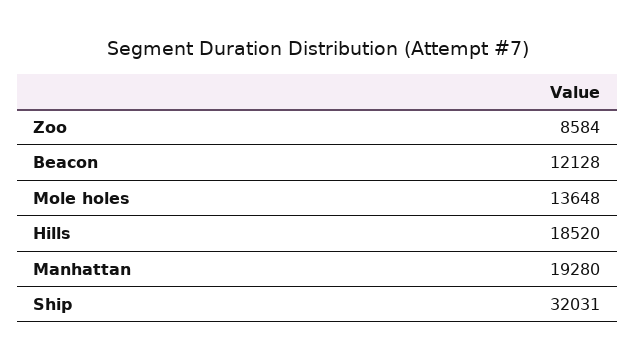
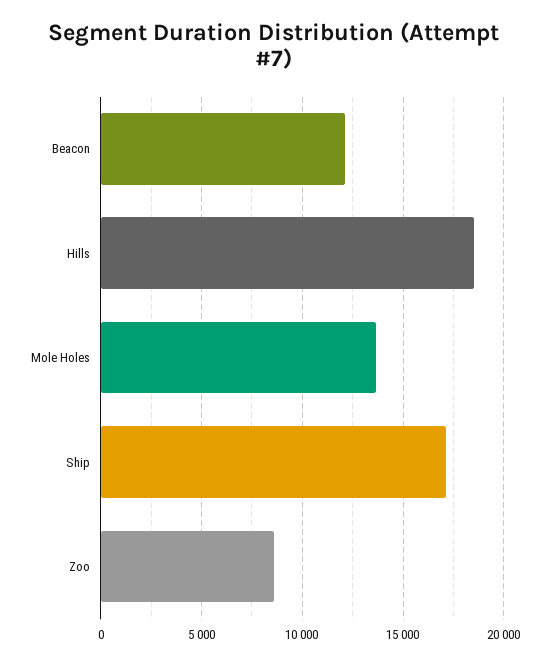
Manhattan: 19280 -> none
Ship: 32031 -> 17000

